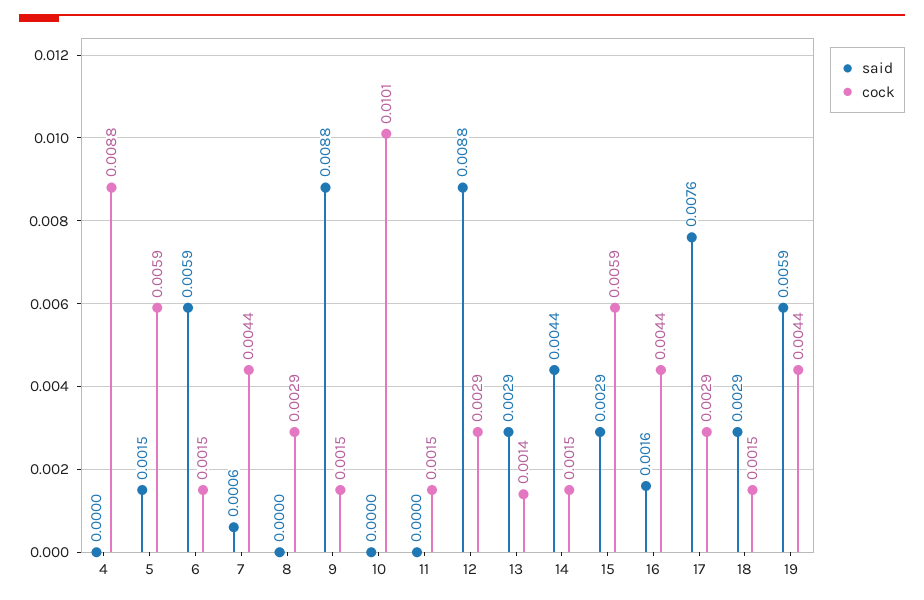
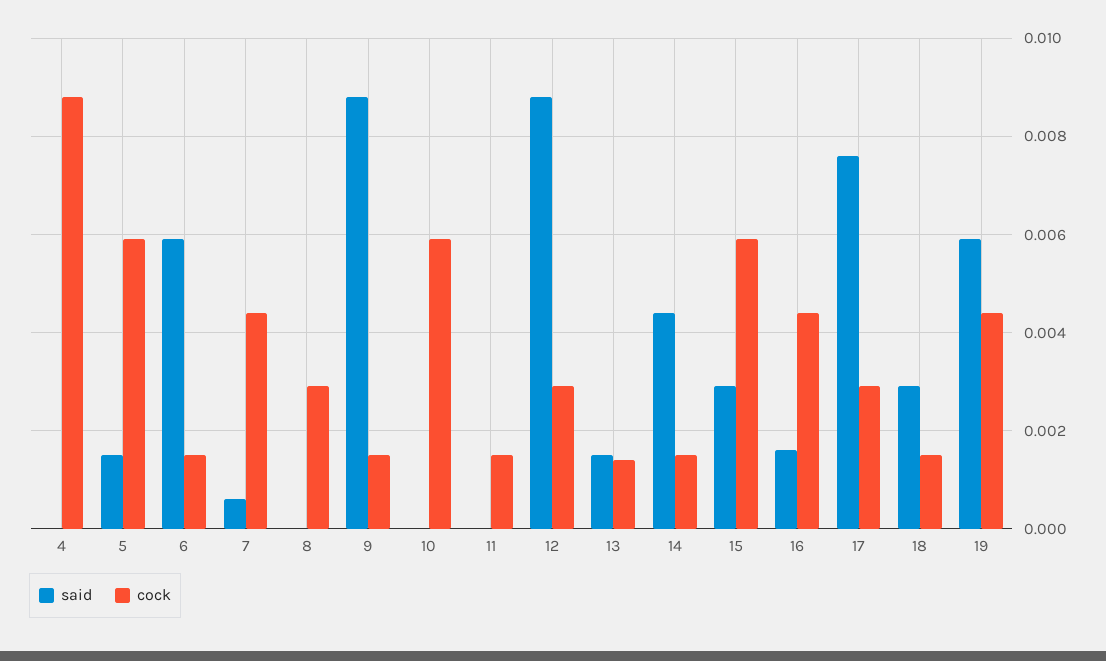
cock, 10: 0.0101 -> 0.006
said, 13: 0.0029 -> 0.0015

